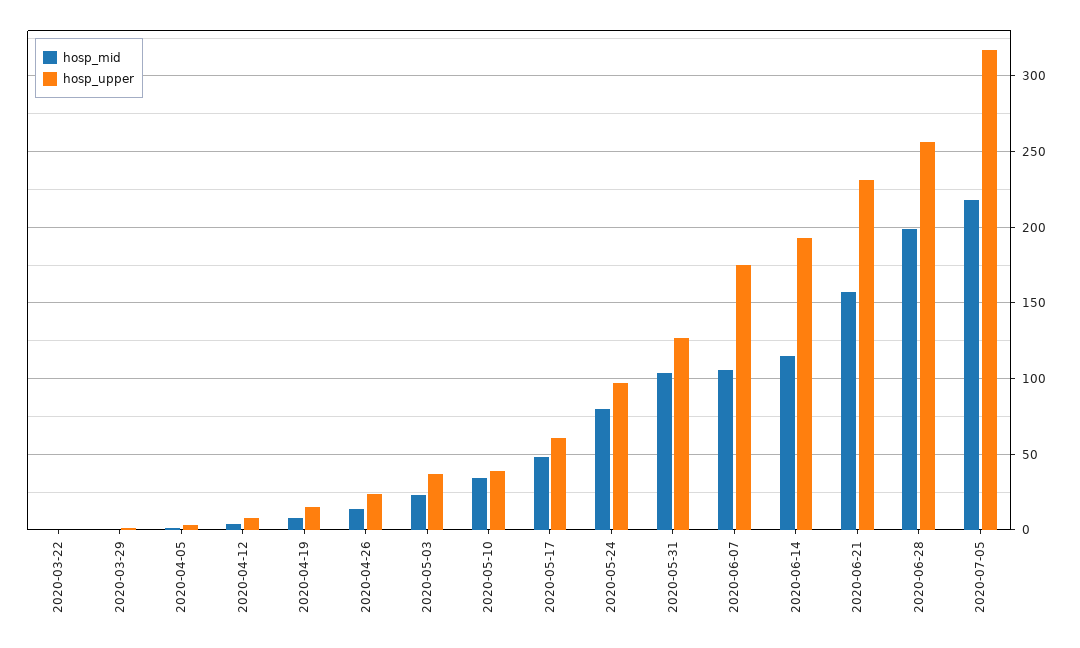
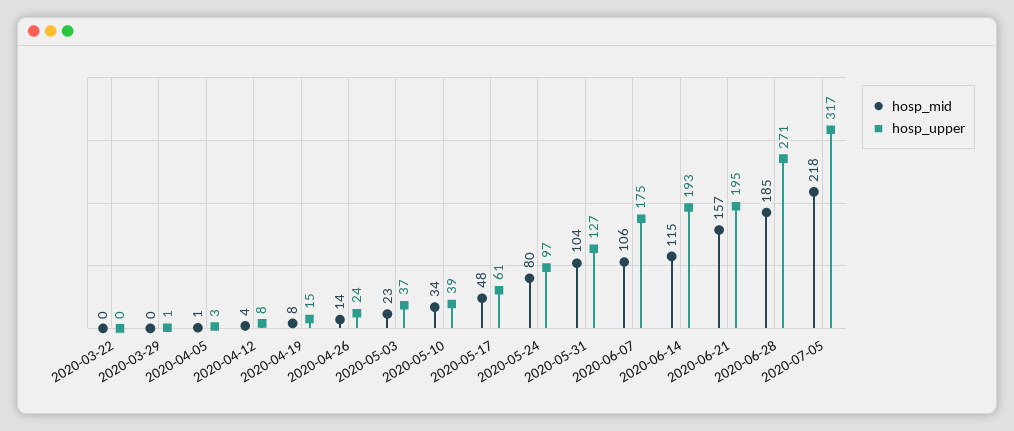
hosp_upper, 2020-06-21: 230 -> 195
hosp_mid, 2020-06-28: 200 -> 185
hosp_upper, 2020-06-28: 255 -> 271

